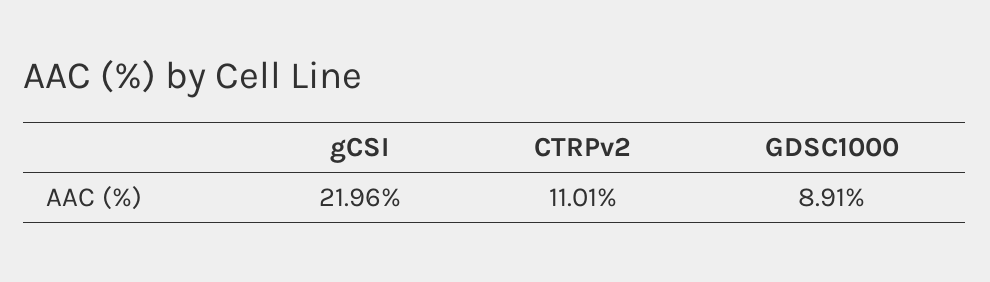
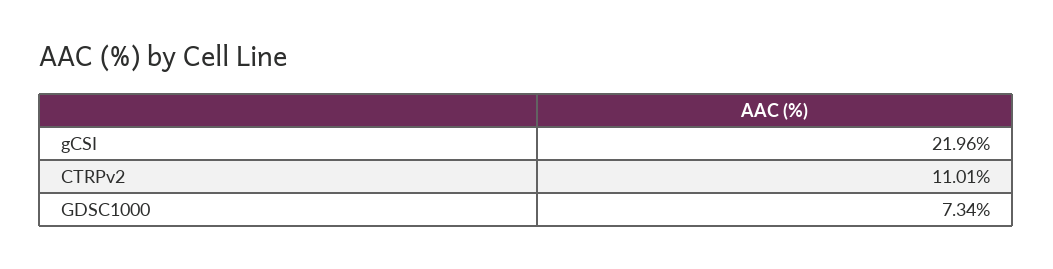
GDSC1000: 8.91 -> 7.34

